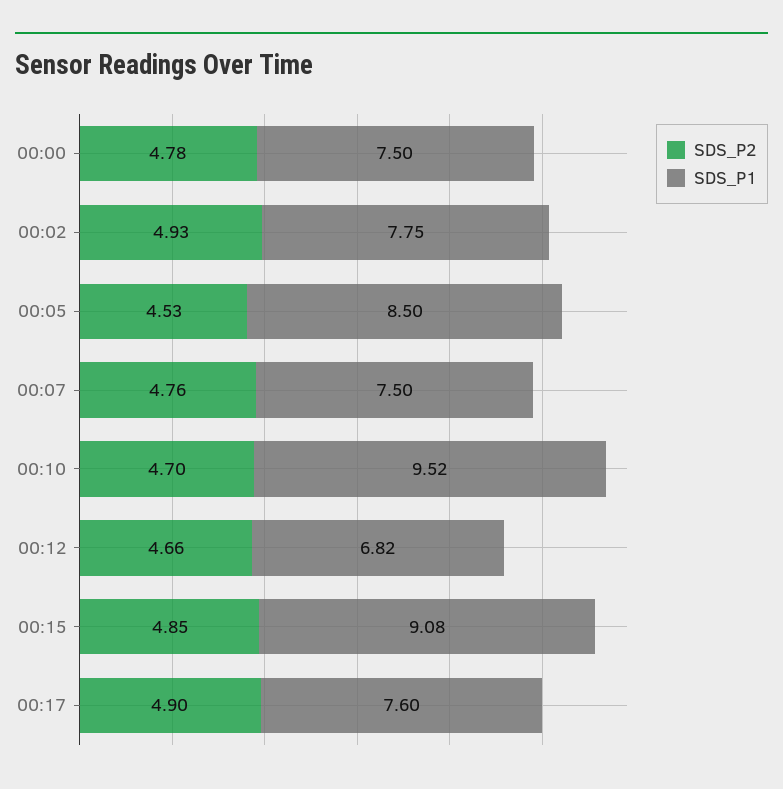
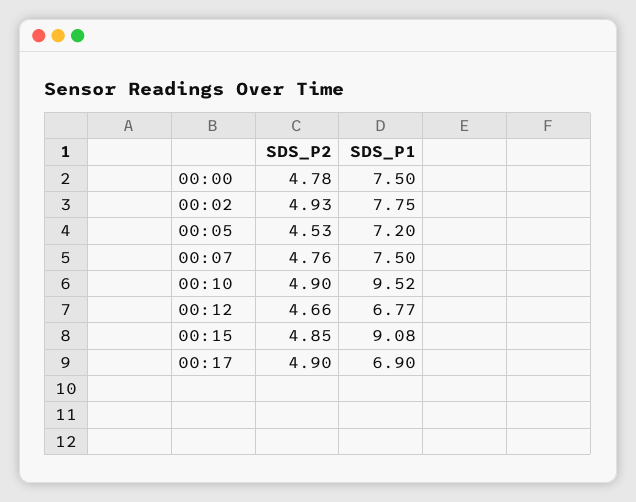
SDS_P1, 00:05: 8.5 -> 7.2
SDS_P2, 00:10: 4.7 -> 4.9
SDS_P1, 00:12: 6.82 -> 6.77
SDS_P1, 00:17: 7.6 -> 6.9

